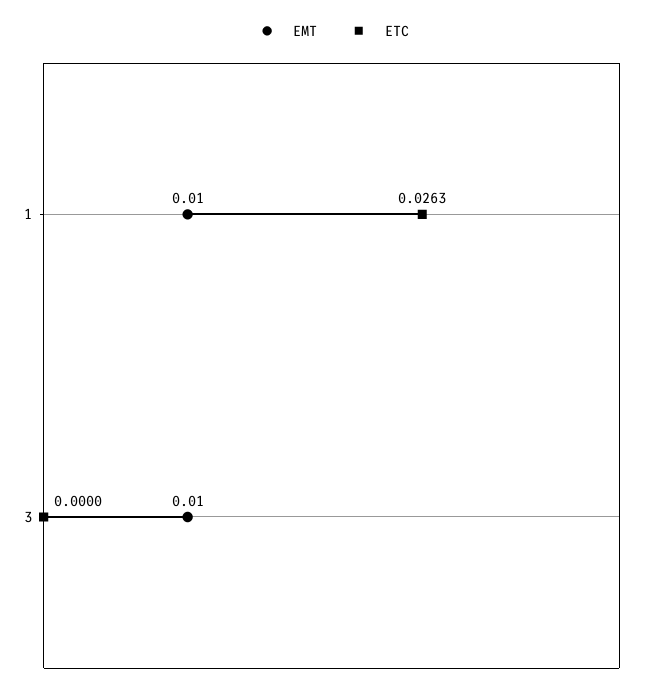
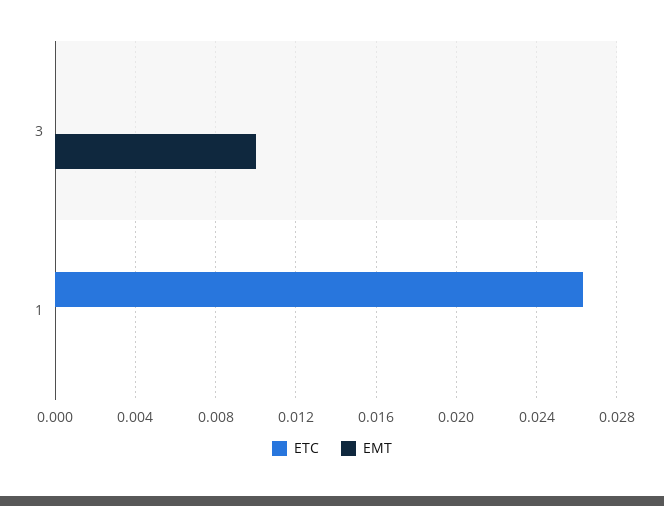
EMT, 1: 0.01 -> 0

